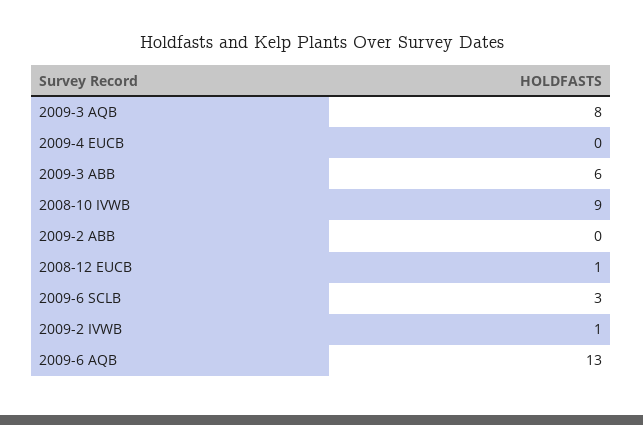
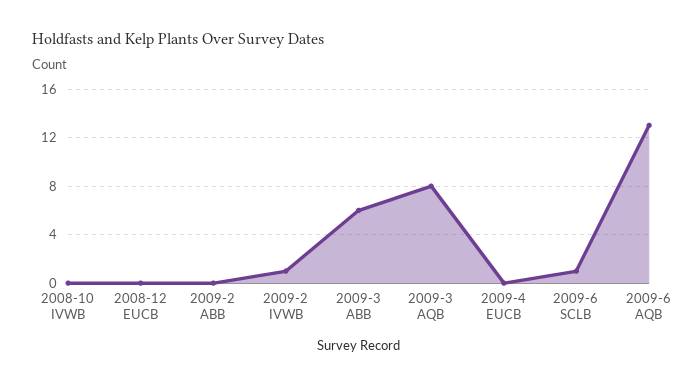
2008-10 IVWB: 9 -> 0
2008-12 EUCB: 1 -> 0
2009-6 SCLB: 3 -> 1

